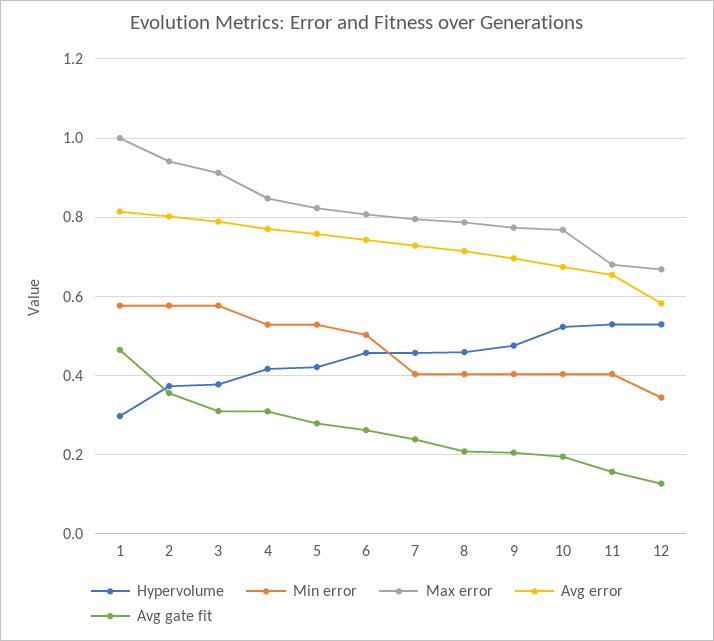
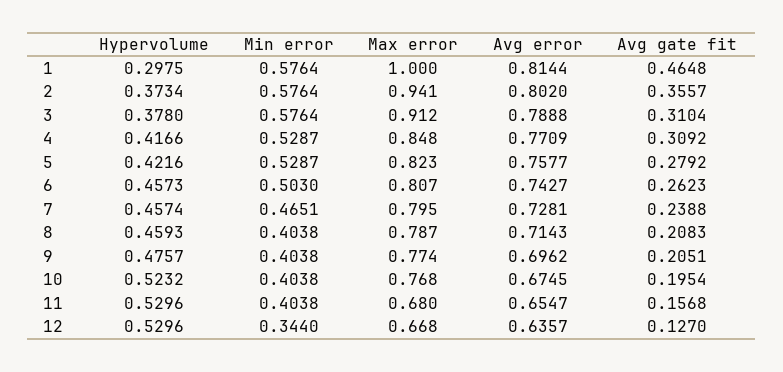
Min error, 7: 0.4 -> 0.4651
Avg error, 12: 0.58 -> 0.6357

